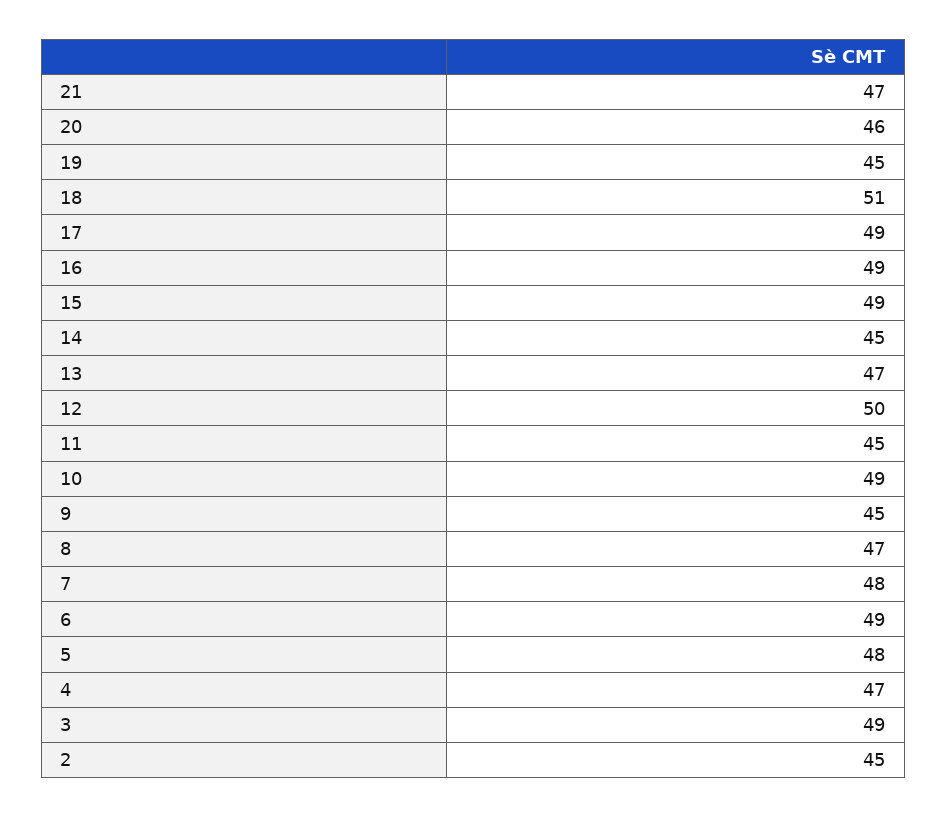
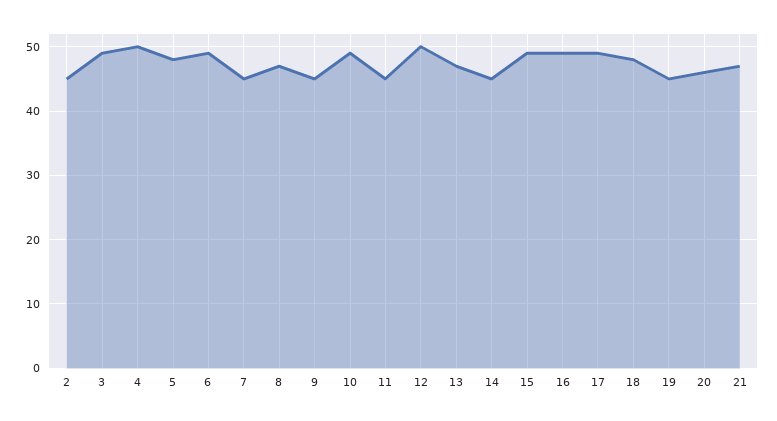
18: 51 -> 48
7: 48 -> 45
4: 47 -> 50

